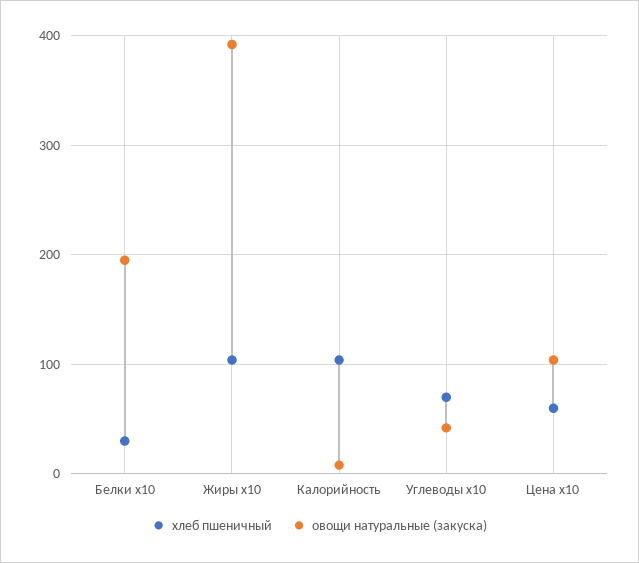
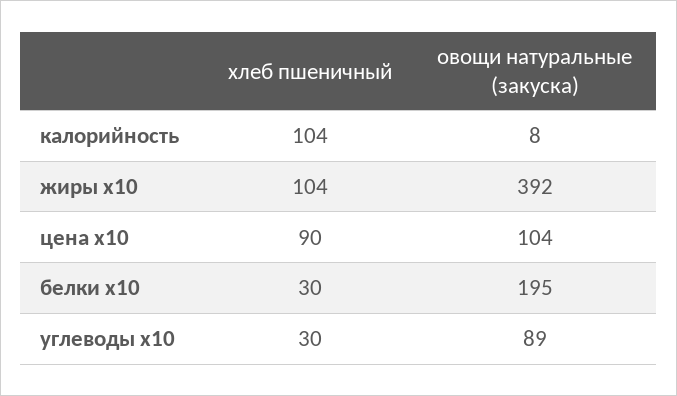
хлеб пшеничный, Углеводы x10: 70 -> 30
овощи натуральные (закуска), Углеводы x10: 40 -> 89
хлеб пшеничный, Цена x10: 60 -> 90

